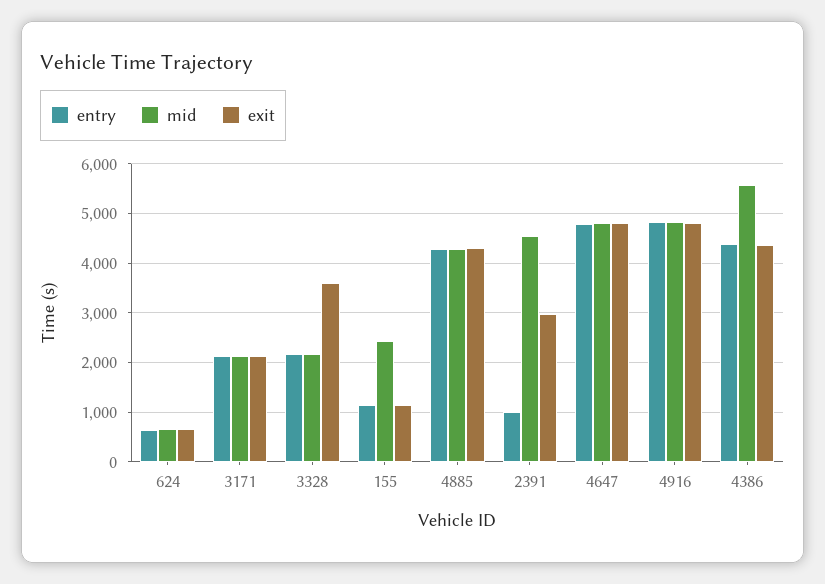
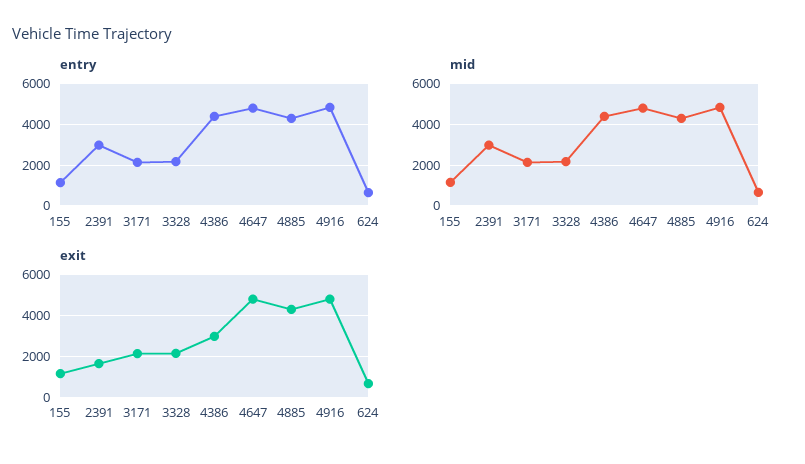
exit, 3328: 3600 -> 2000
mid, 155: 2400 -> 1000
entry, 2391: 1000 -> 3000
mid, 2391: 4600 -> 3000
exit, 2391: 3000 -> 1500
mid, 4386: 5600 -> 4500
exit, 4386: 4400 -> 3000

